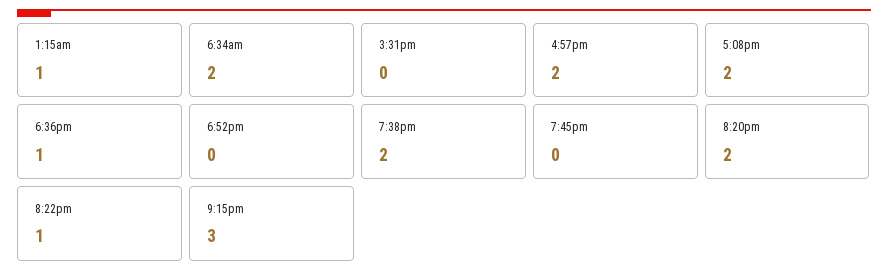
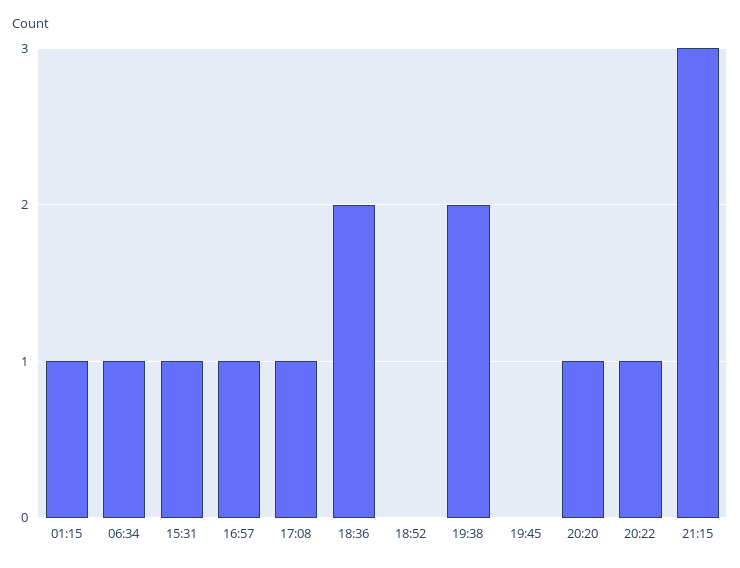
6:34am: 2 -> 1
3:31pm: 0 -> 1
4:57pm: 2 -> 1
5:08pm: 2 -> 1
6:36pm: 1 -> 2
8:20pm: 2 -> 1

